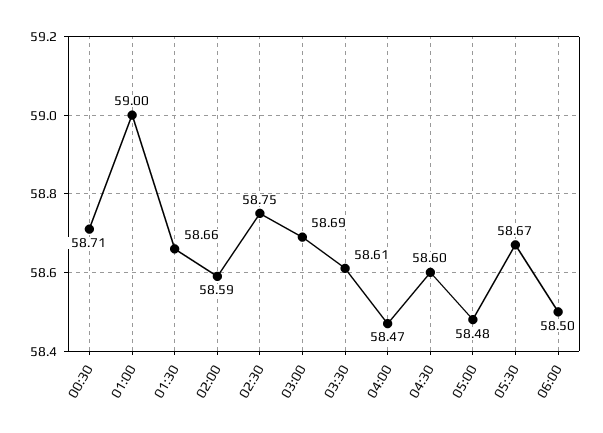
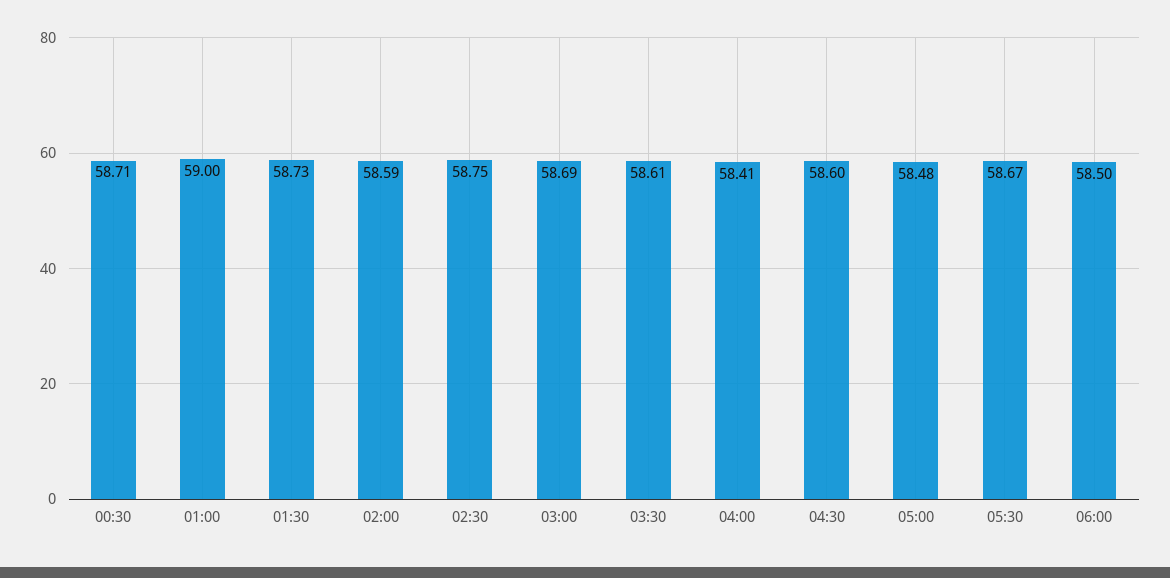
01:30: 58.66 -> 58.73
04:00: 58.47 -> 58.41

